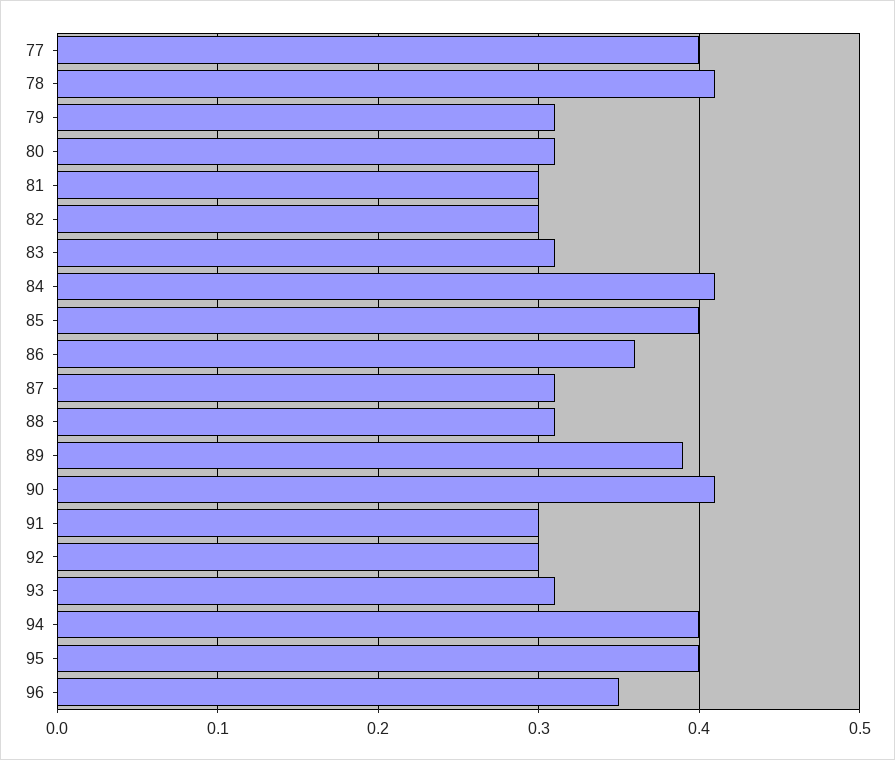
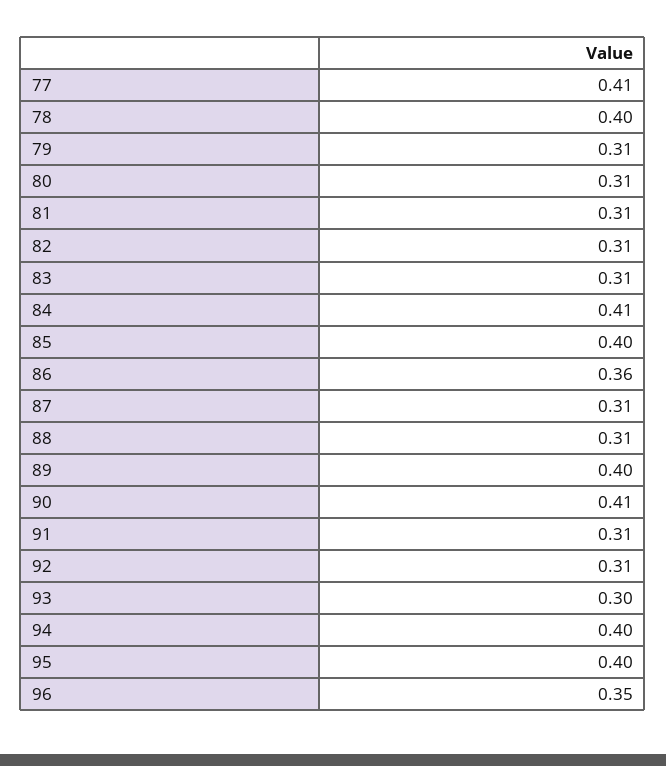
77: 0.4 -> 0.41
78: 0.41 -> 0.4
81: 0.3 -> 0.31
82: 0.3 -> 0.31
89: 0.39 -> 0.4
91: 0.3 -> 0.31
92: 0.3 -> 0.31
93: 0.31 -> 0.3

